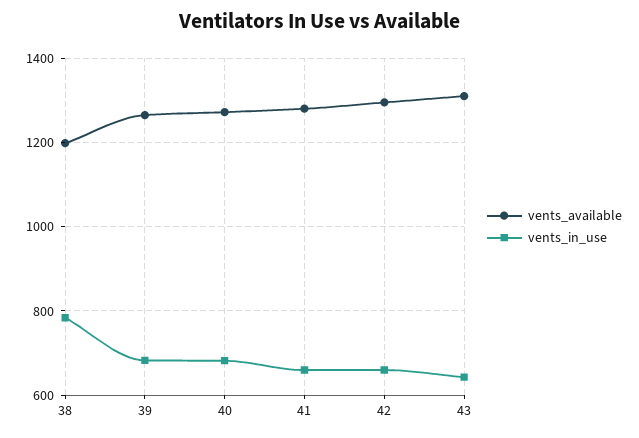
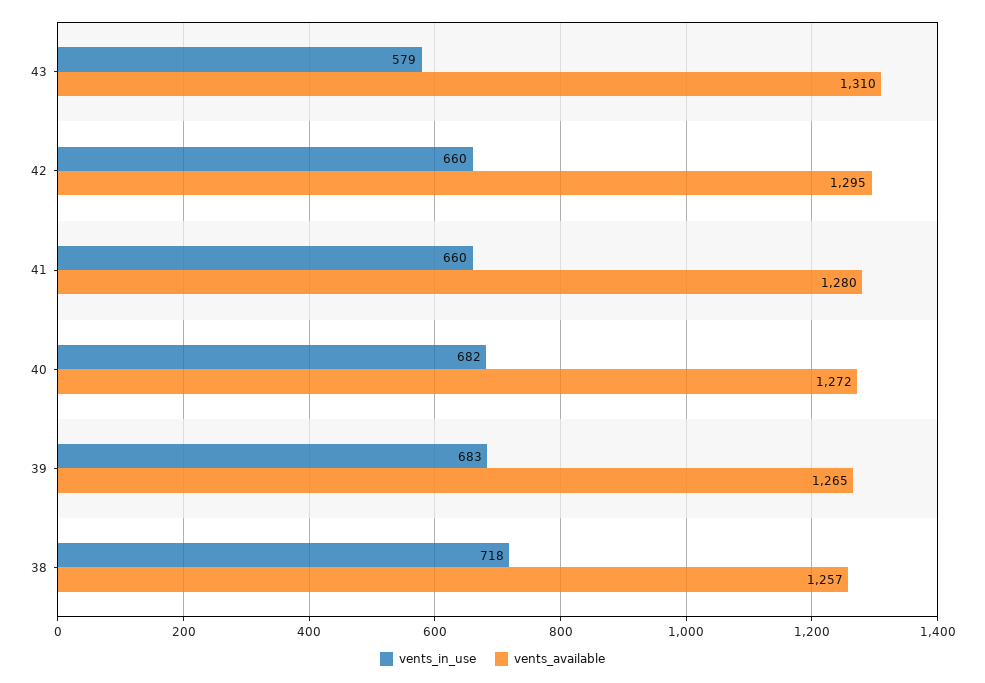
vents_available, 38: 1200 -> 1257
vents_in_use, 38: 780 -> 718
vents_in_use, 43: 640 -> 579

